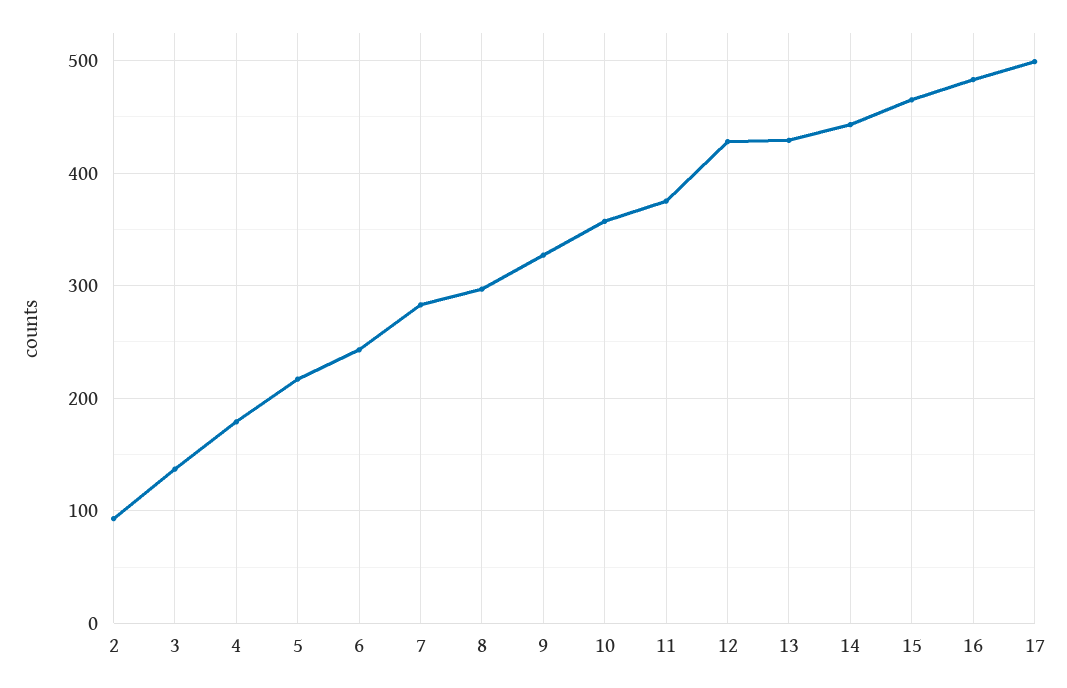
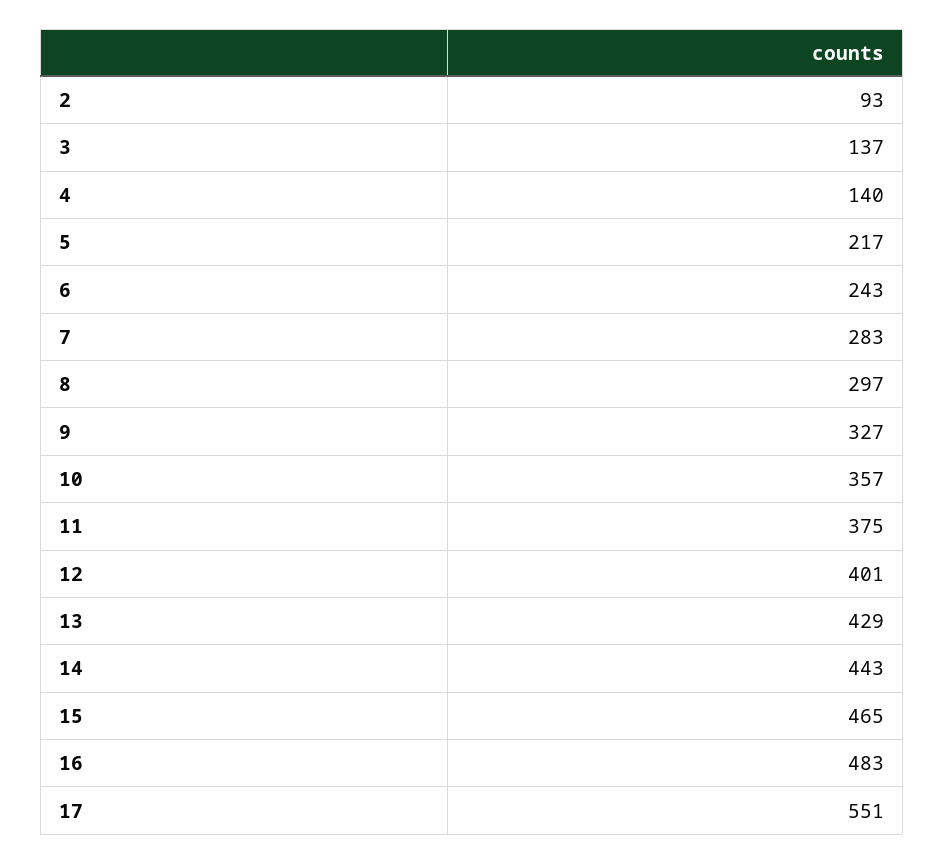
4: 180 -> 140
12: 430 -> 401
17: 500 -> 551

